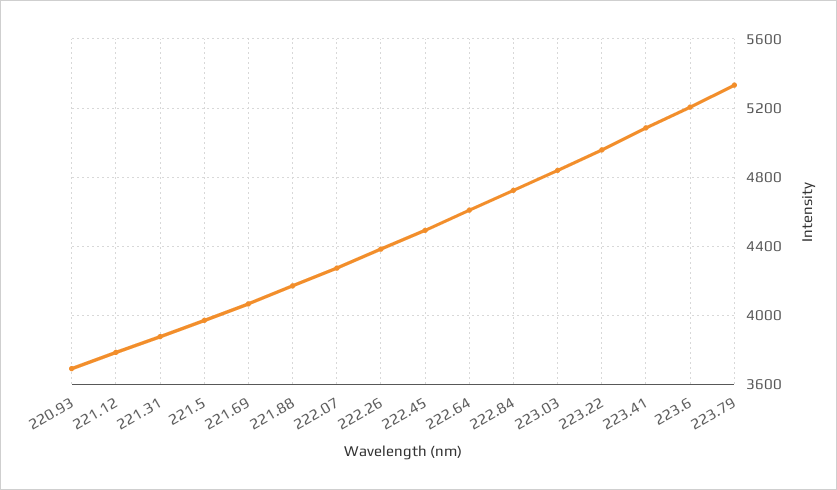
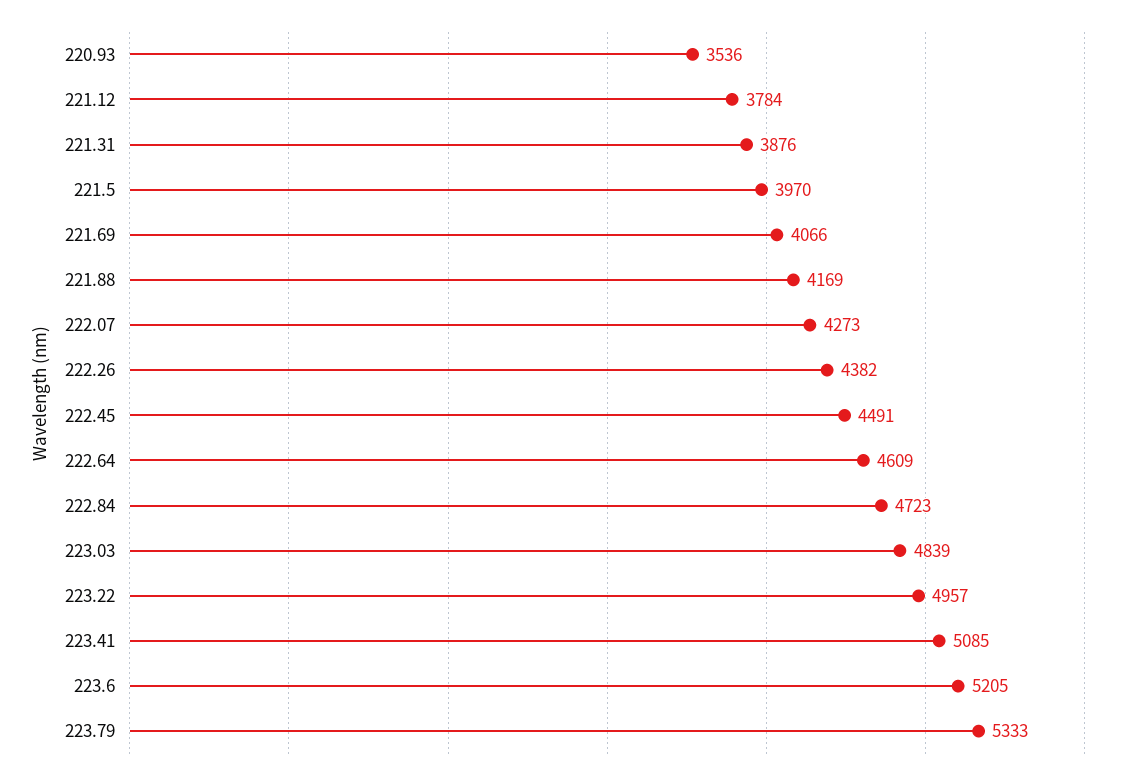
220.93: 3700 -> 3536

